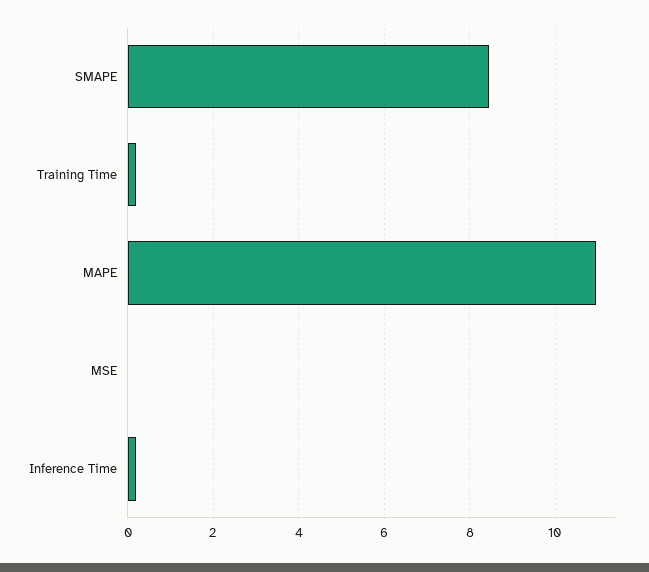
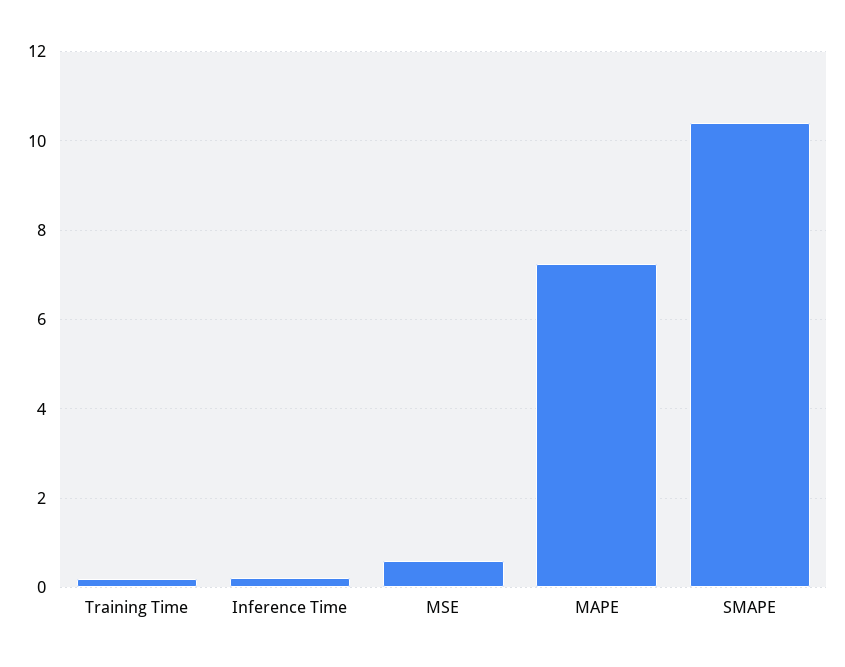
SMAPE: 8.4 -> 10.4
MAPE: 11 -> 7.2
MSE: 0 -> 0.6

